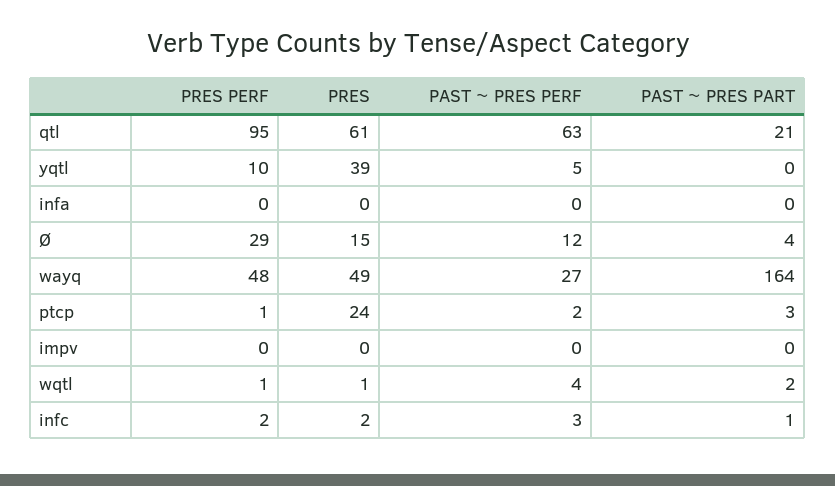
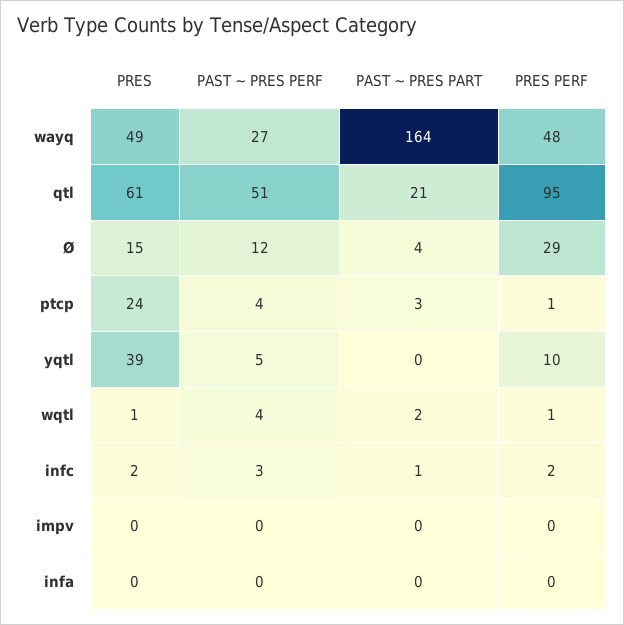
PAST ~ PRES PERF, qtl: 63 -> 51
PAST ~ PRES PERF, ptcp: 2 -> 4

